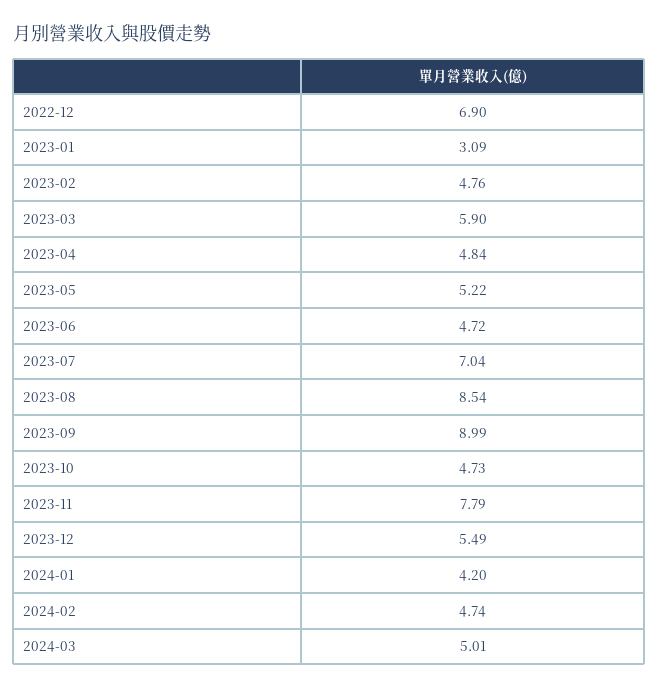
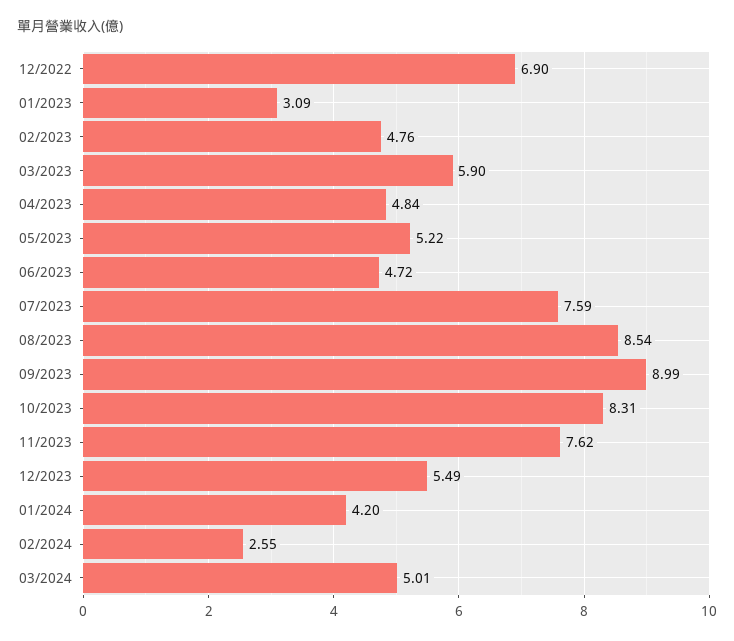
2023-07: 7.04 -> 7.59
2023-10: 4.73 -> 8.31
2023-11: 7.79 -> 7.62
2024-02: 4.74 -> 2.55

